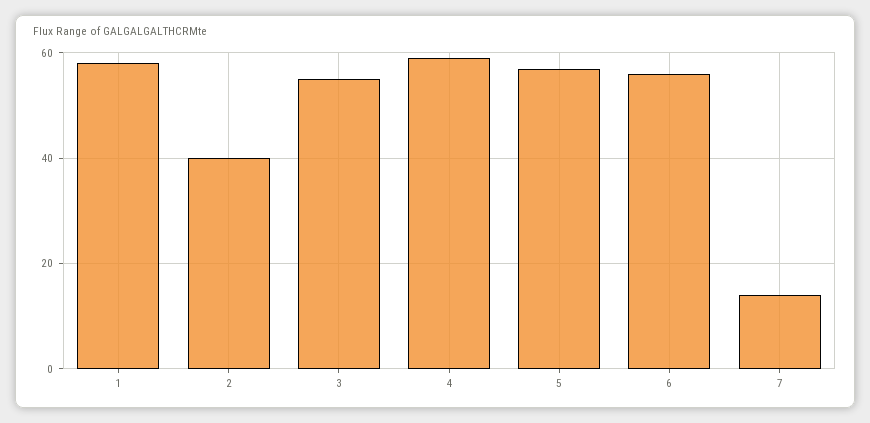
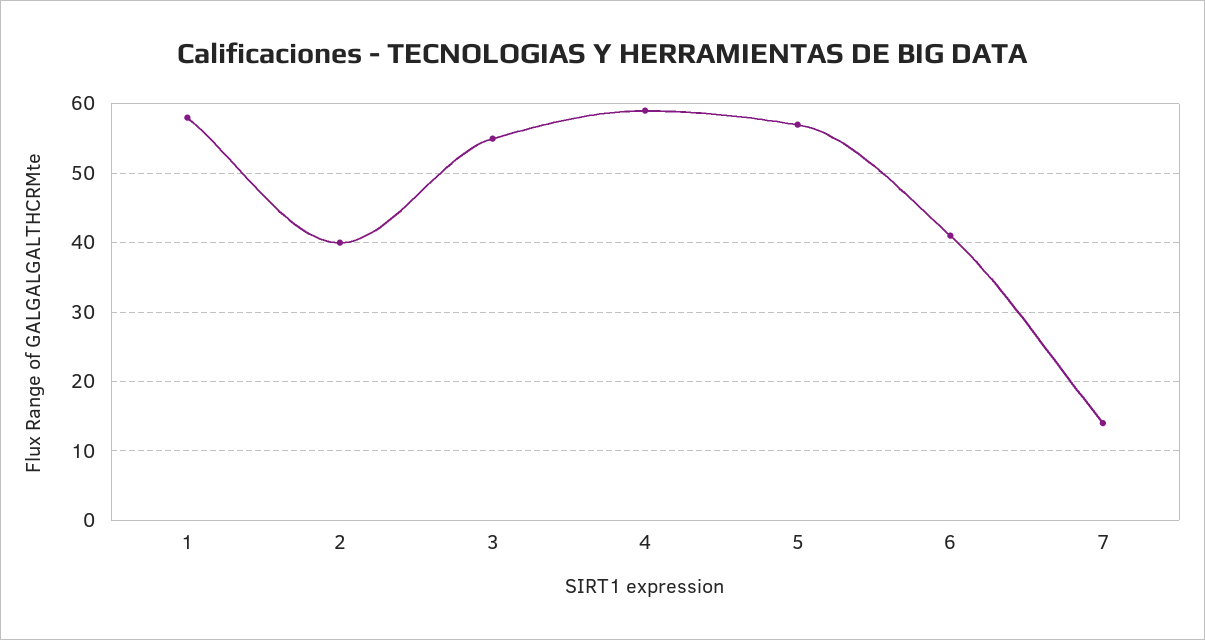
6: 55 -> 41

